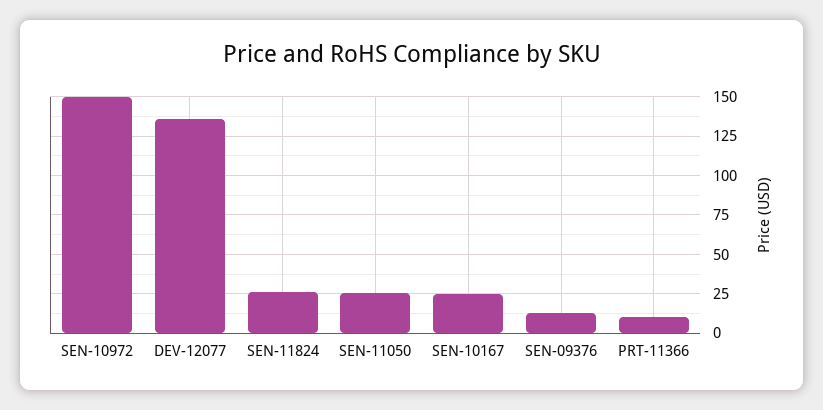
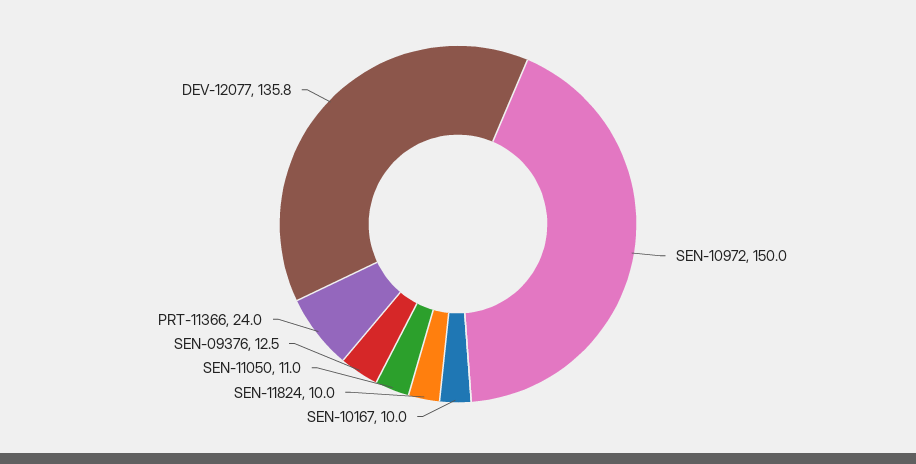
SEN-11824: 25 -> 10
SEN-11050: 25 -> 11
SEN-10167: 25 -> 10
PRT-11366: 10 -> 24

